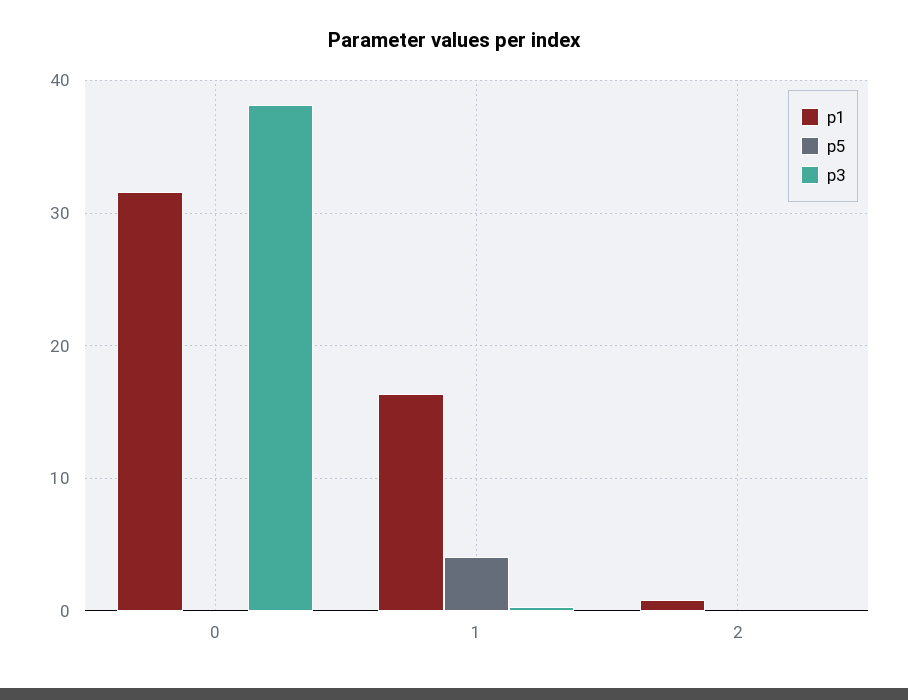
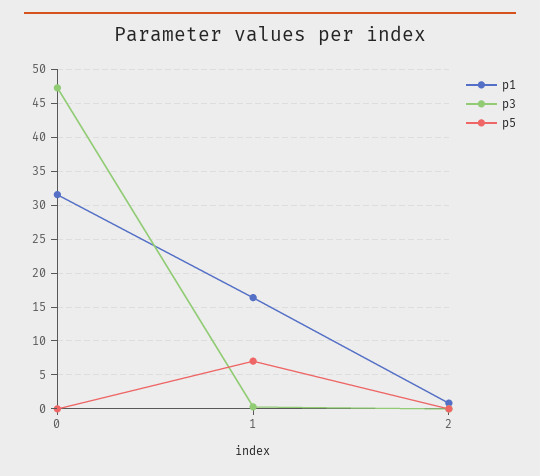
p3, 0: 38 -> 47
p5, 1: 4 -> 7

